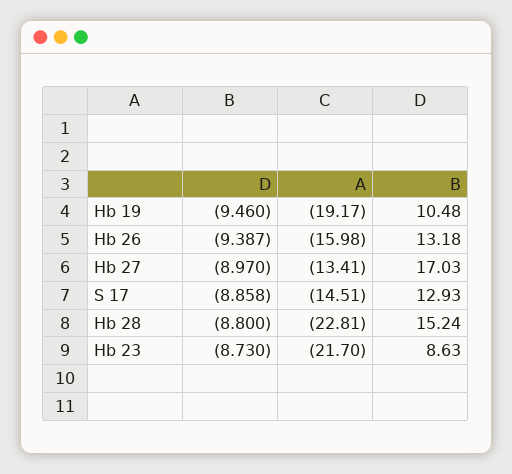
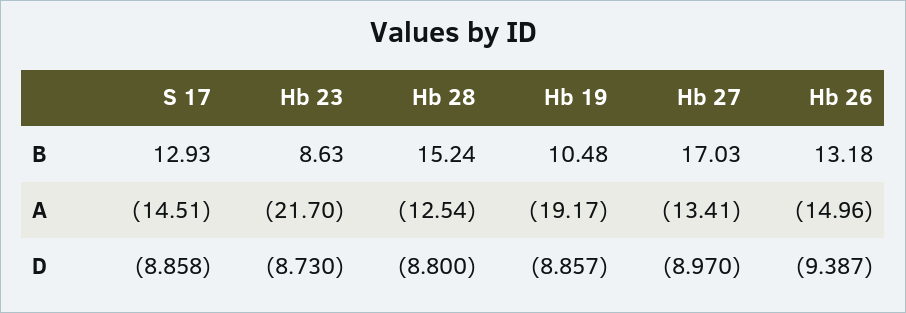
D, Hb 19: -9.46 -> -8.857
A, Hb 26: -15.98 -> -14.96
A, Hb 28: -22.81 -> -12.54

